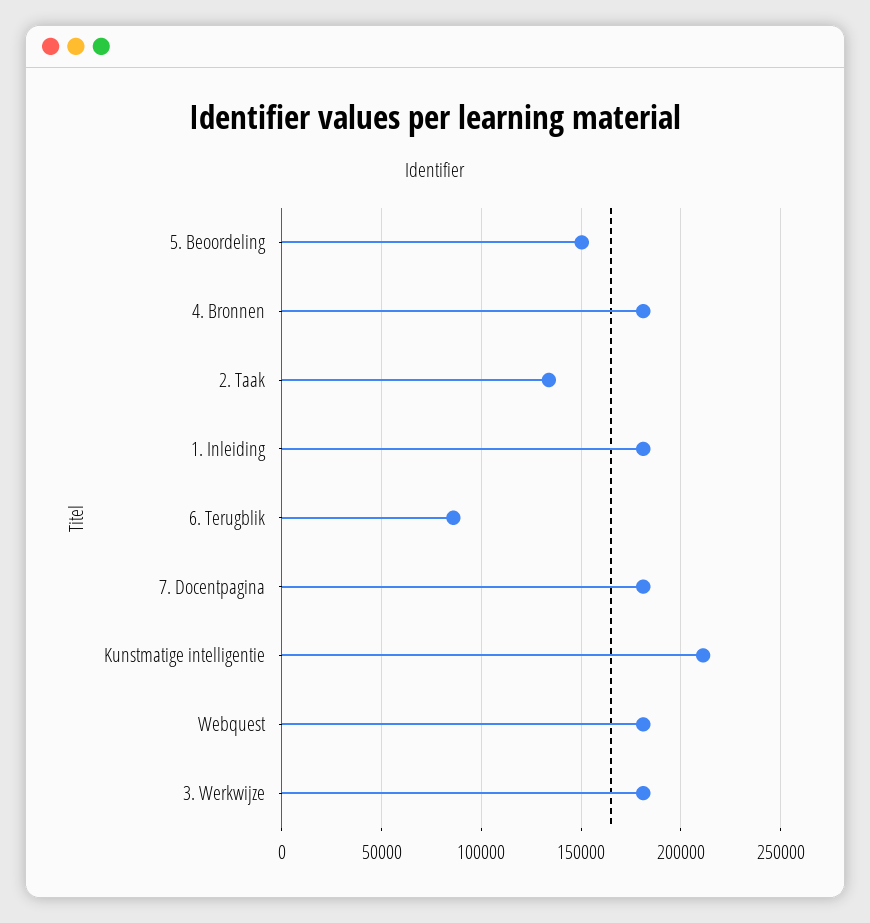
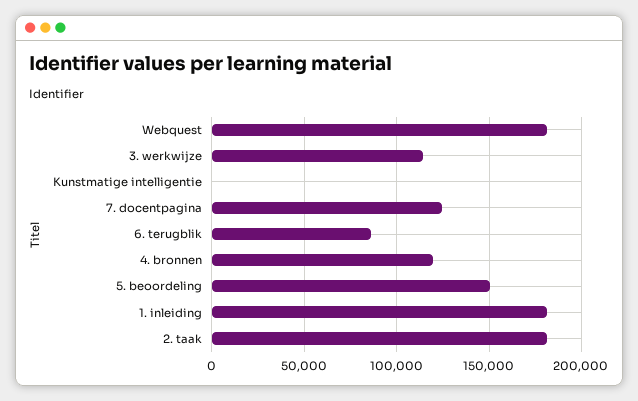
4. Bronnen: 180000 -> 120000
2. Taak: 135000 -> 180000
7. Docentpagina: 180000 -> 125000
Kunstmatige intelligentie: 210000 -> 0
3. Werkwijze: 180000 -> 115000

